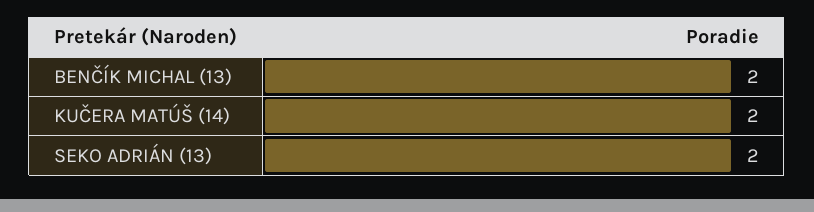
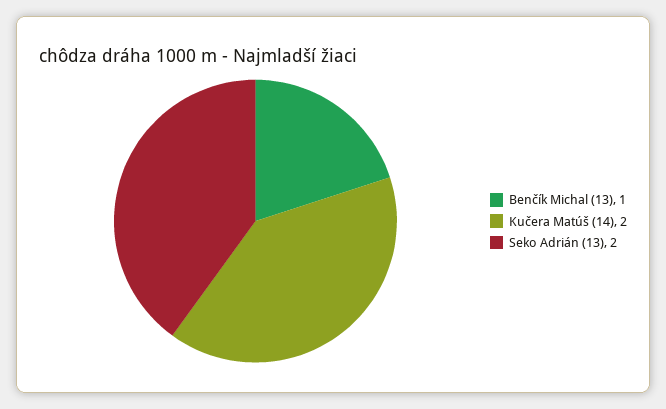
BENČÍK MICHAL (13): 2 -> 1

